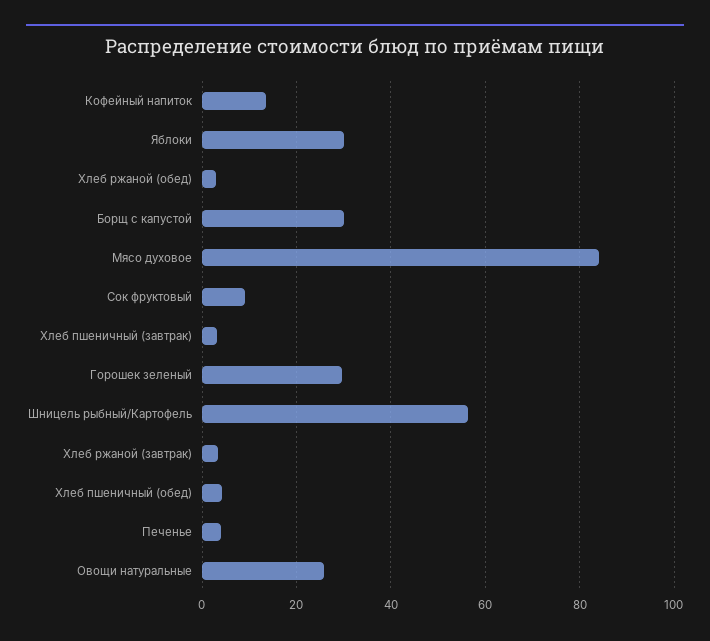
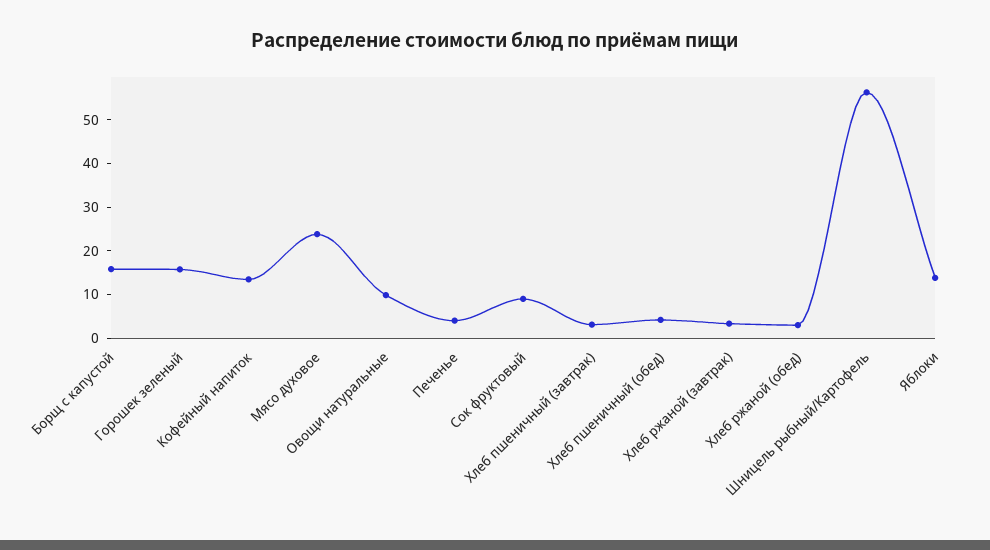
Яблоки: 30 -> 14
Борщ с капустой: 30 -> 16
Мясо духовое: 84 -> 24
Горошек зеленый: 30 -> 16
Овощи натуральные: 26 -> 10

